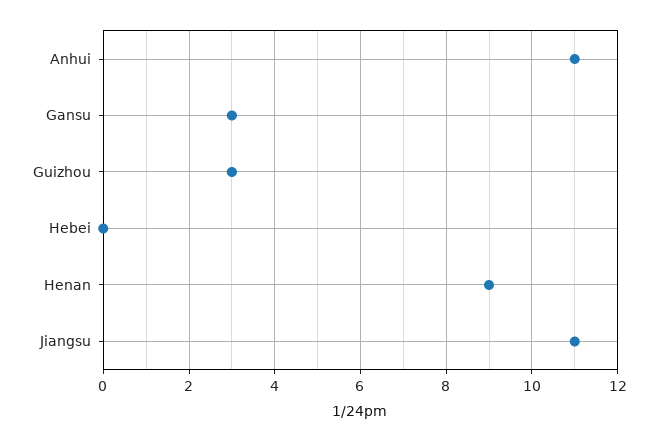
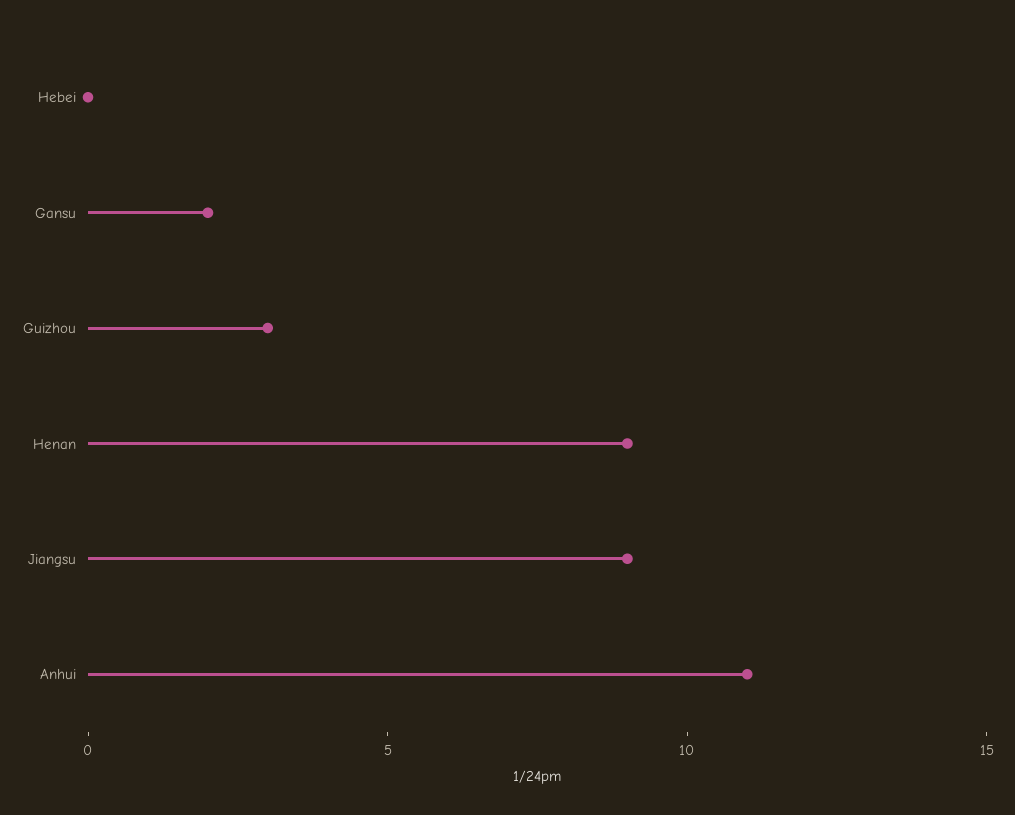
Gansu: 3 -> 2
Jiangsu: 11 -> 9

